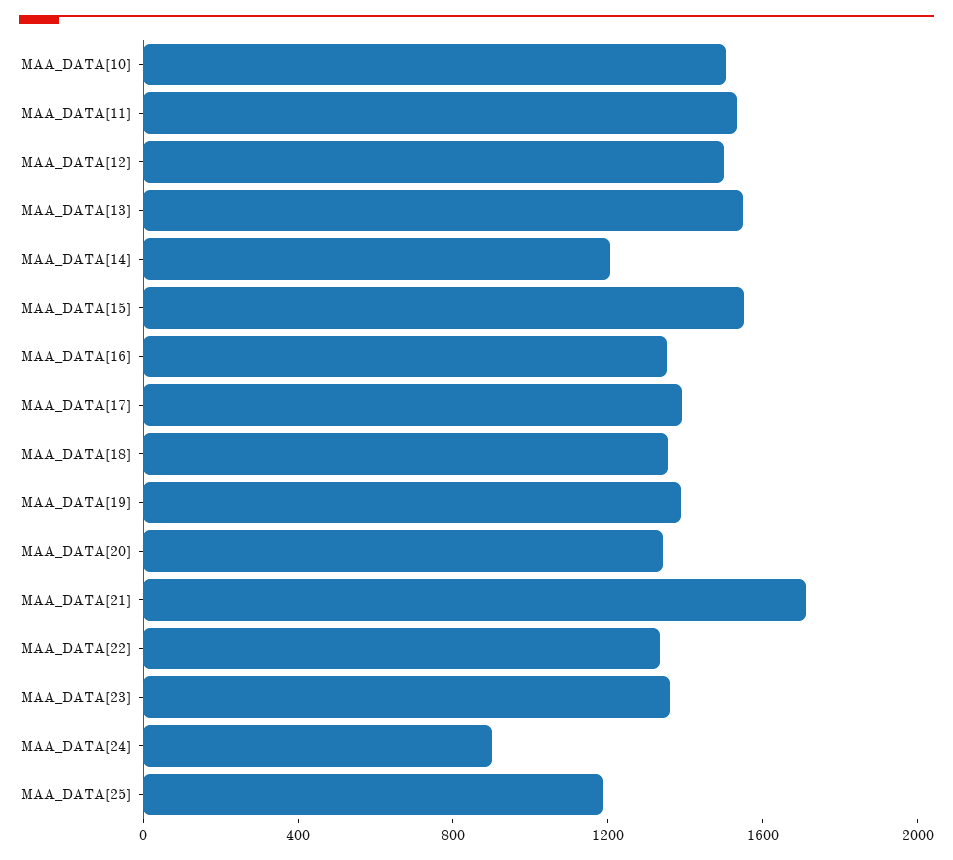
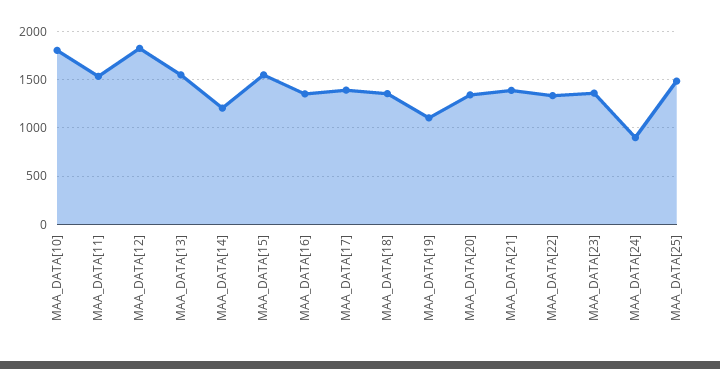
MAA_DATA[10]: 1500 -> 1800
MAA_DATA[12]: 1500 -> 1800
MAA_DATA[19]: 1400 -> 1100
MAA_DATA[21]: 1700 -> 1400
MAA_DATA[25]: 1200 -> 1500

